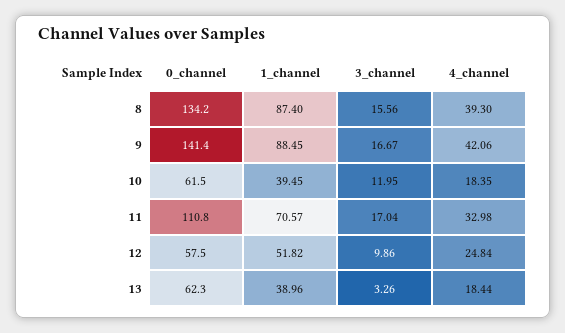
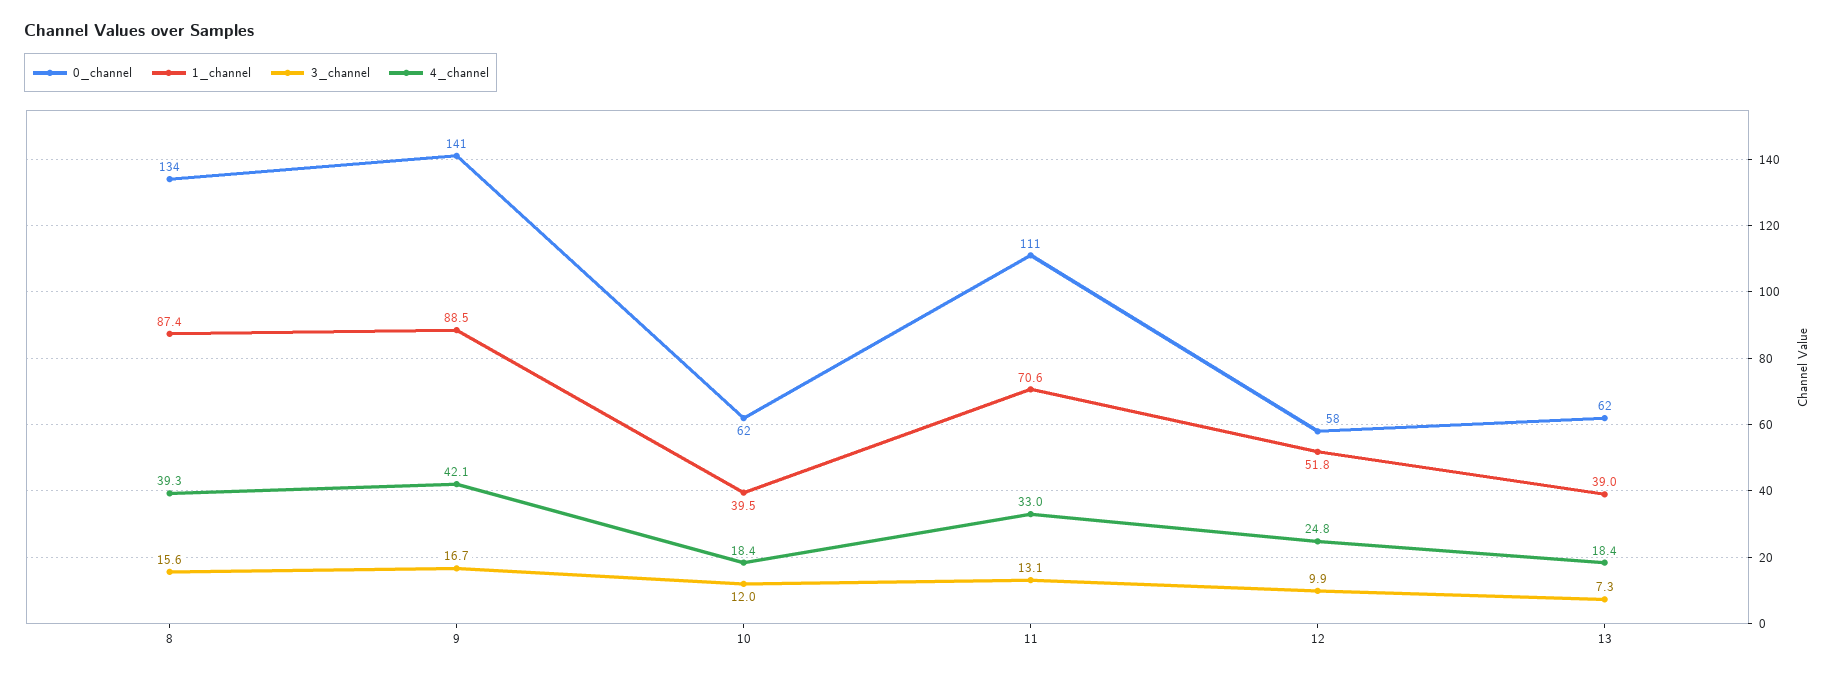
3_channel, 11: 17.04 -> 13.1
3_channel, 13: 3.26 -> 7.3

